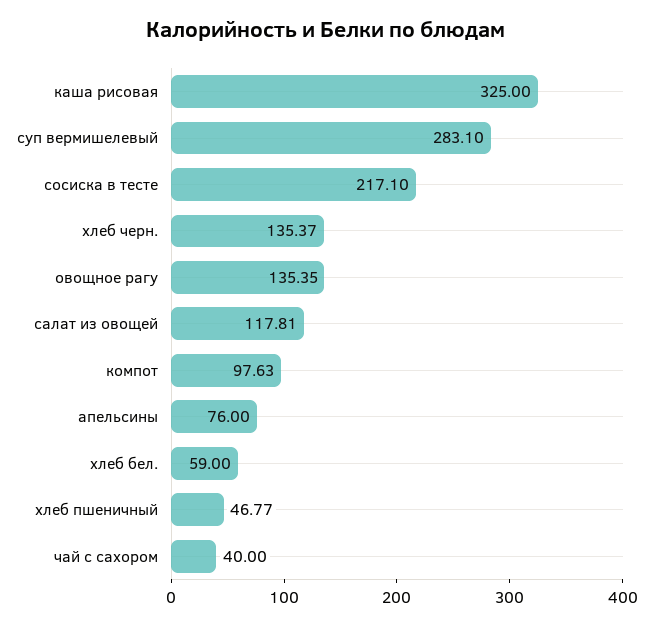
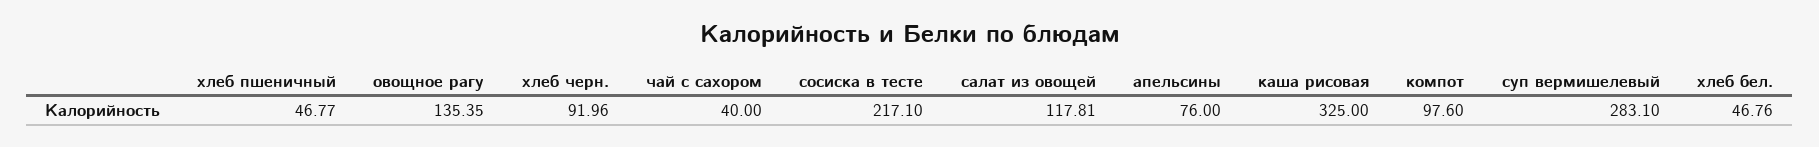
хлеб черн.: 135.37 -> 91.96
компот: 97.63 -> 97.6
хлеб бел.: 59 -> 46.76

